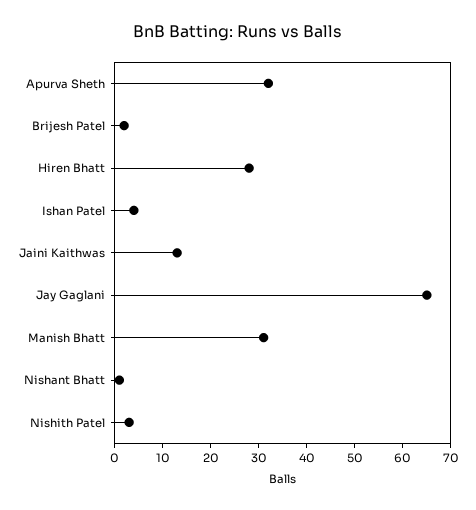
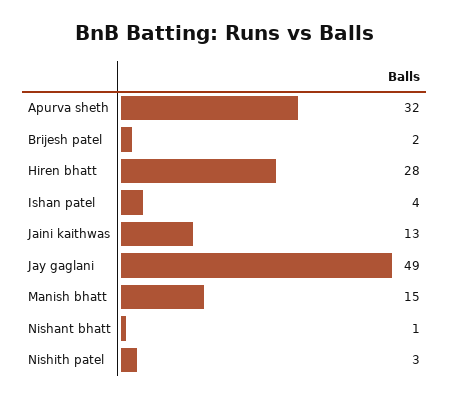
Jay Gaglani: 65 -> 49
Manish Bhatt: 30 -> 15

